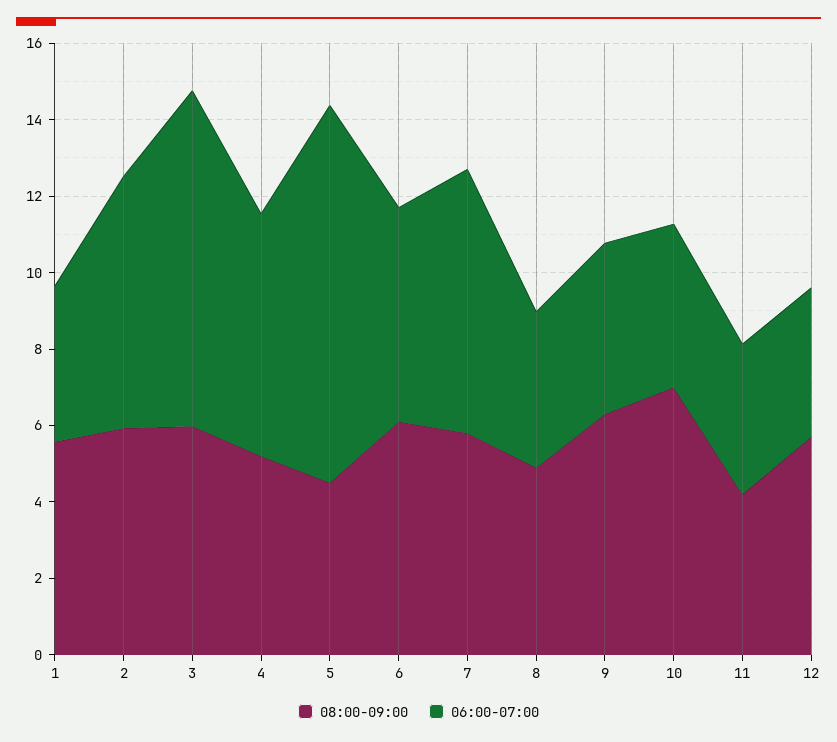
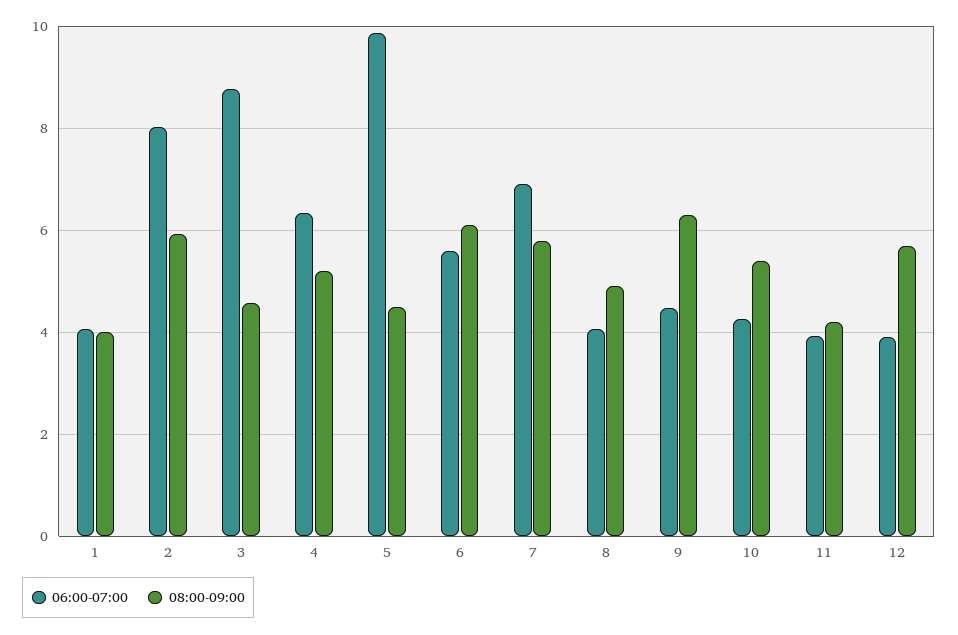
08:00-09:00, 1: 5.5 -> 4
06:00-07:00, 2: 6.5 -> 8
08:00-09:00, 3: 6 -> 4.6
08:00-09:00, 10: 7 -> 5.4

